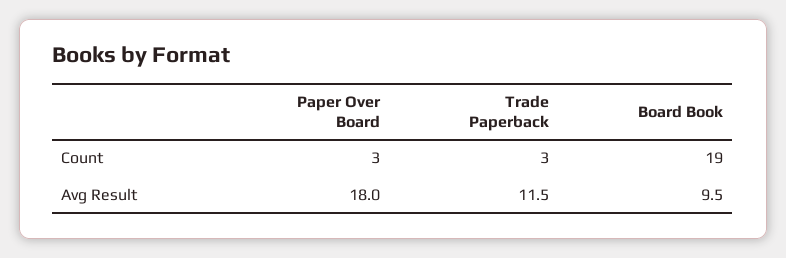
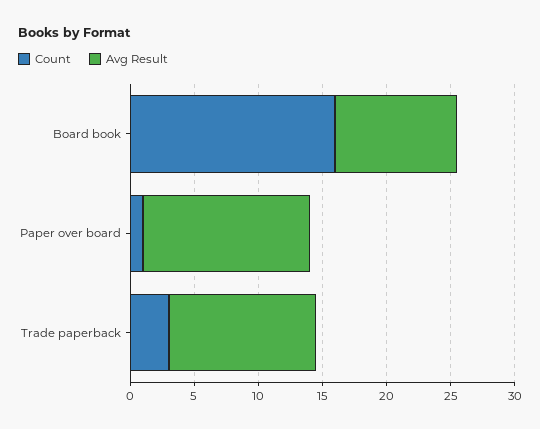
Count, Paper Over Board: 3 -> 1
Count, Board Book: 19 -> 16
Avg Result, Paper Over Board: 18 -> 13

